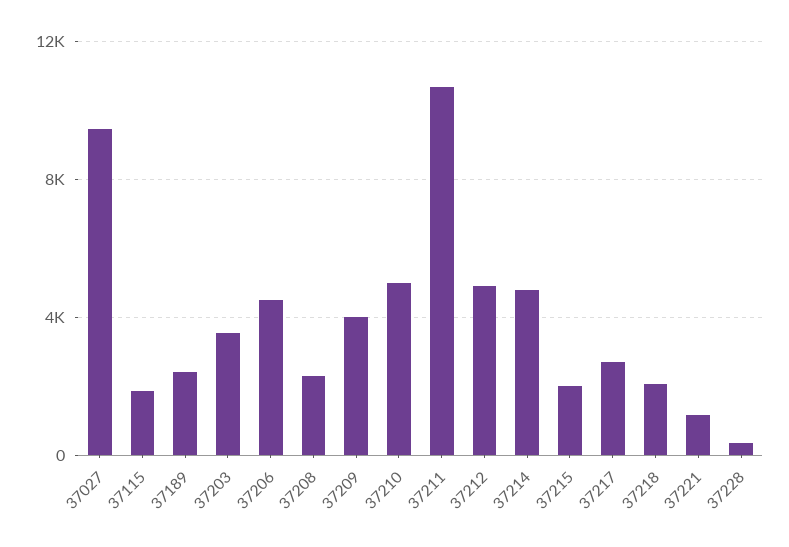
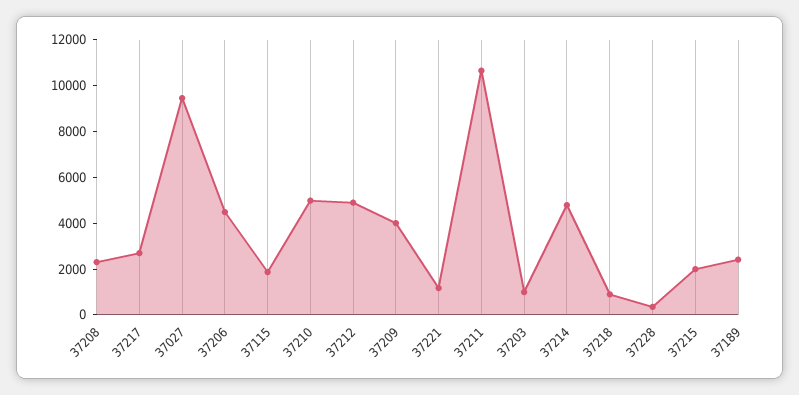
37203: 3500 -> 1000
37218: 2000 -> 1000

